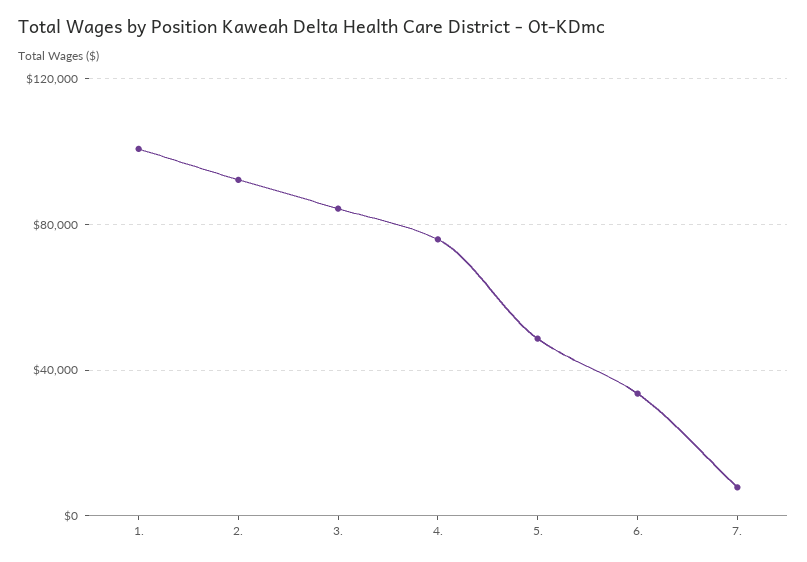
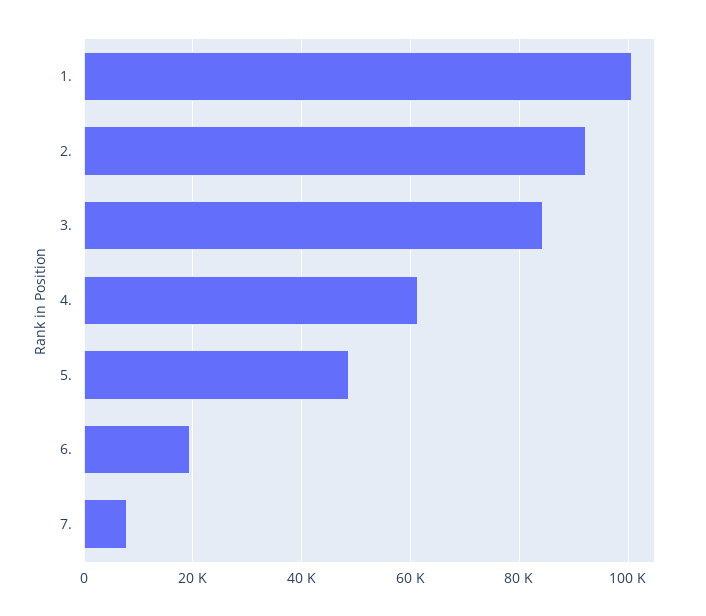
4.: 75000 -> 62000
6.: 35000 -> 20000

